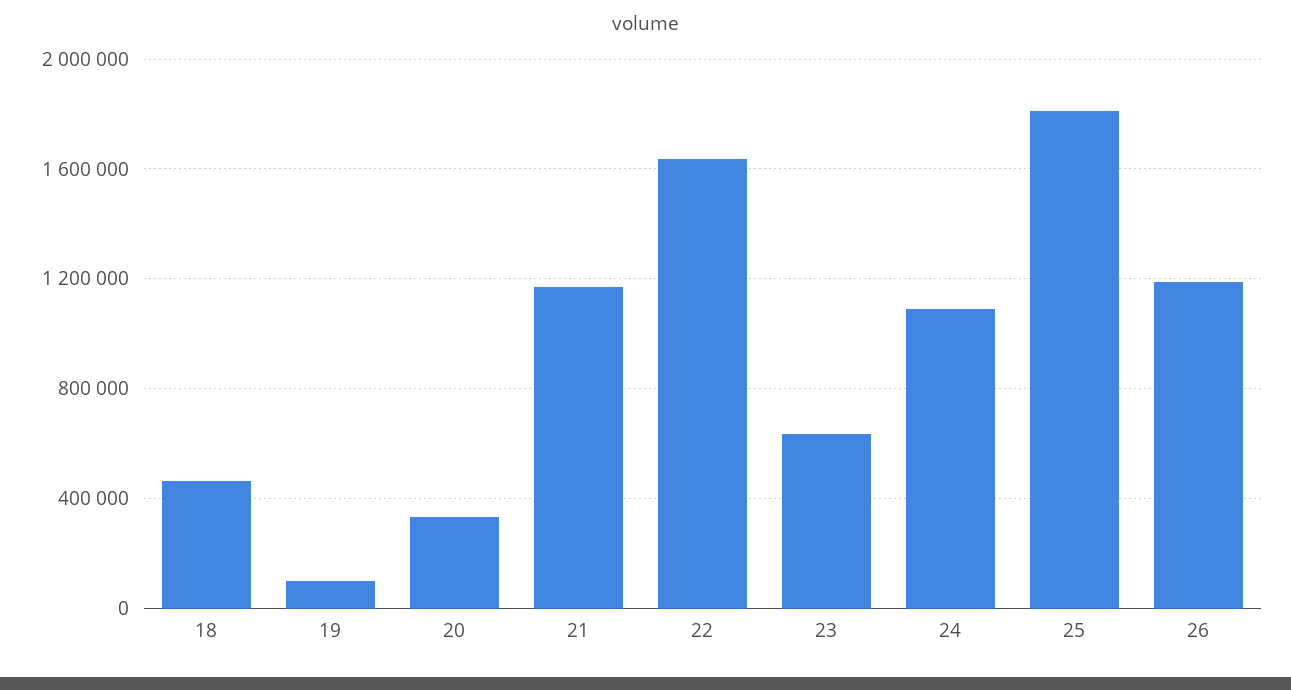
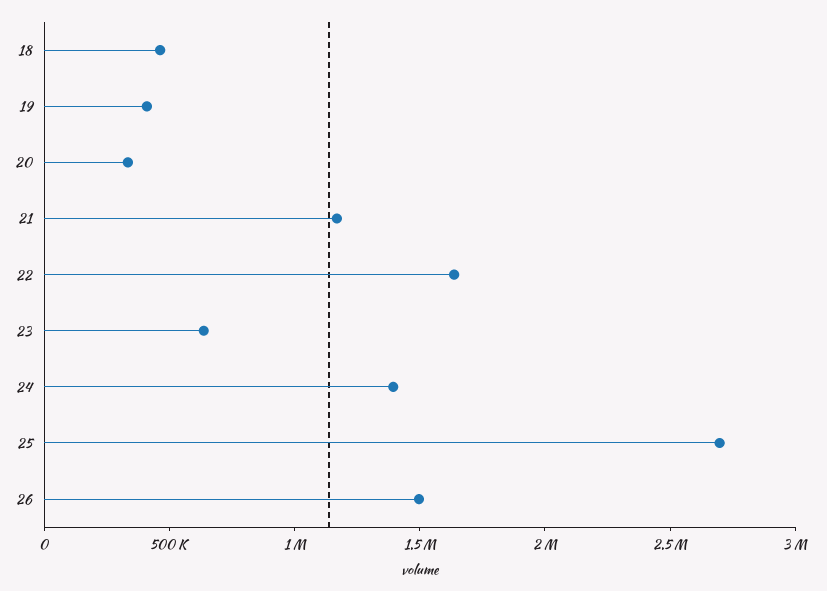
19: 100000 -> 400000
24: 1100000 -> 1400000
25: 1800000 -> 2700000
26: 1200000 -> 1500000

